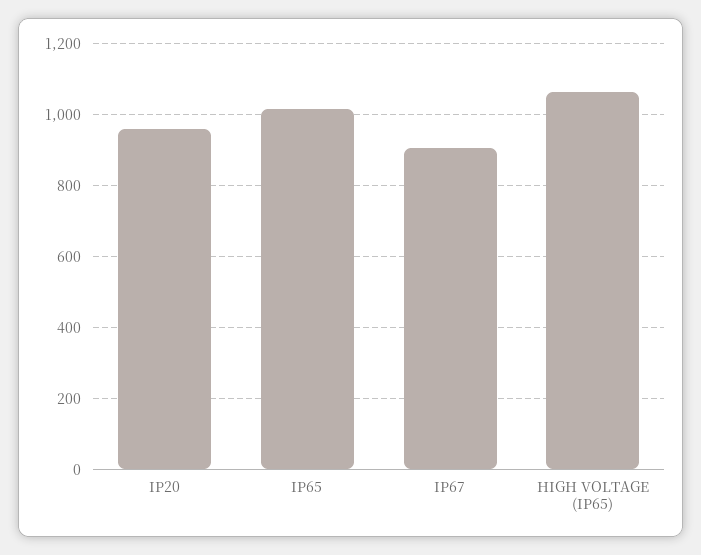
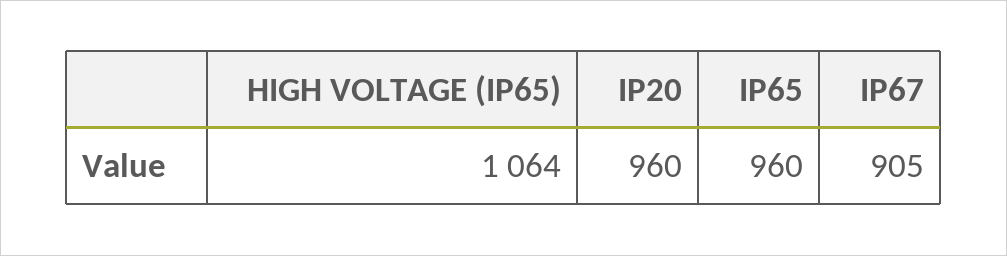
IP65: 1020 -> 960

